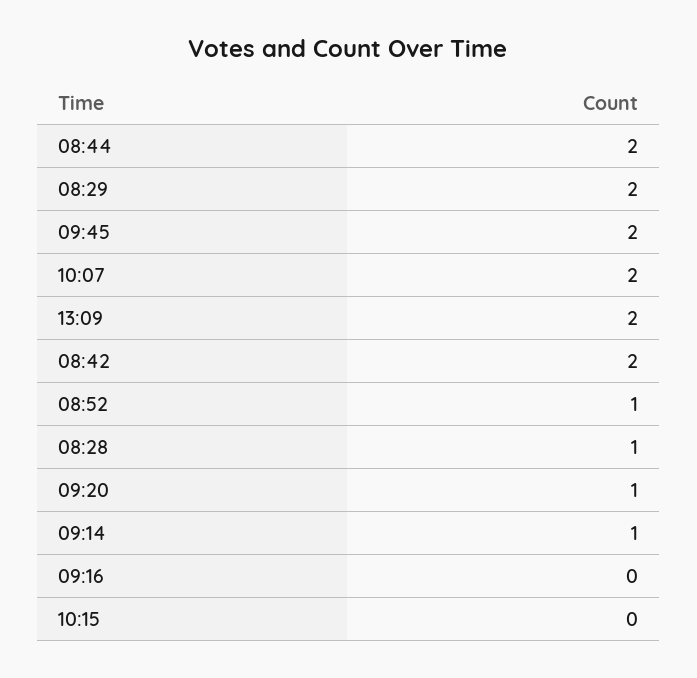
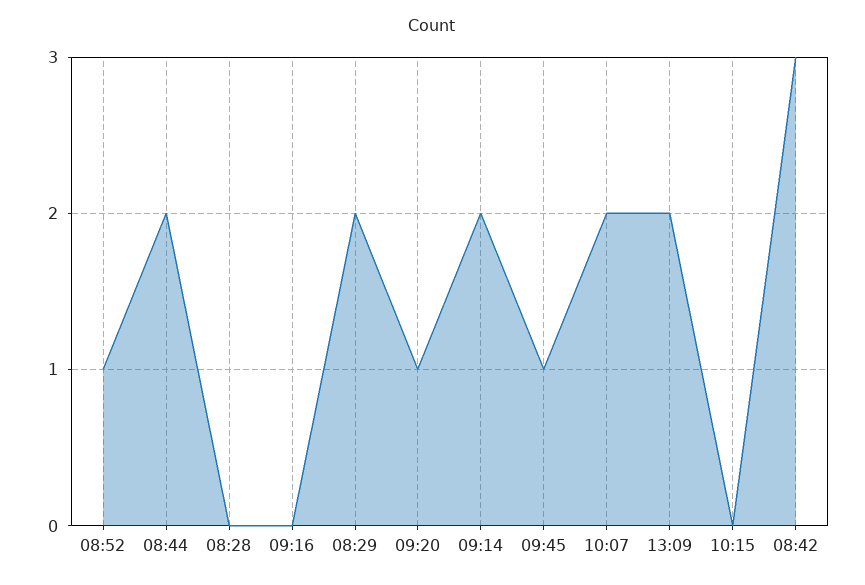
09:45: 2 -> 1
08:42: 2 -> 3
08:28: 1 -> 0
09:14: 1 -> 2

